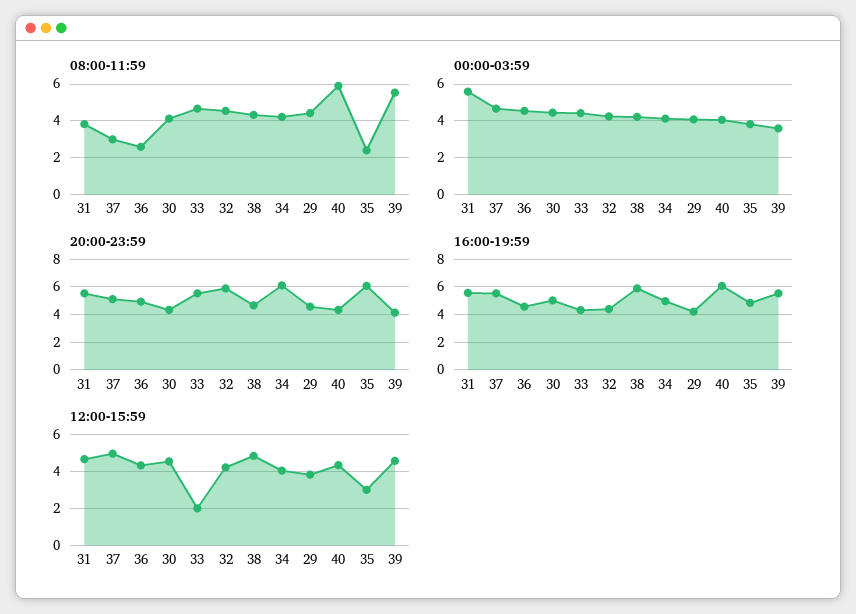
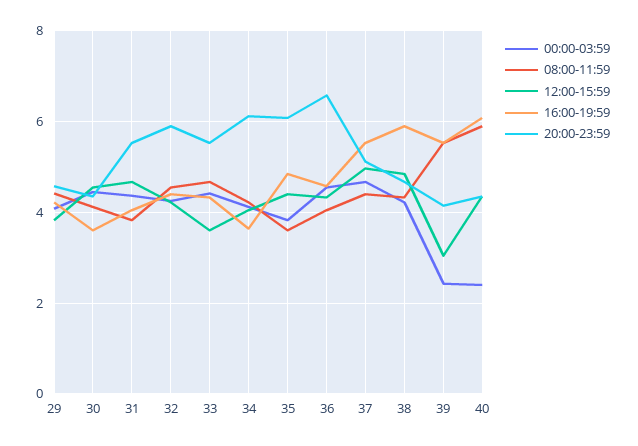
08:00-11:59, 37: 3 -> 4.4
08:00-11:59, 36: 2.5 -> 4
08:00-11:59, 35: 2.5 -> 3.6
00:00-03:59, 31: 5.5 -> 4.4
00:00-03:59, 40: 4 -> 2.4
00:00-03:59, 39: 3.5 -> 2.4
20:00-23:59, 36: 5 -> 6.6
16:00-19:59, 31: 5.5 -> 4
16:00-19:59, 30: 5 -> 3.6
16:00-19:59, 34: 5 -> 3.6
12:00-15:59, 33: 2 -> 3.6
12:00-15:59, 35: 3 -> 4.4
12:00-15:59, 39: 4.5 -> 3

